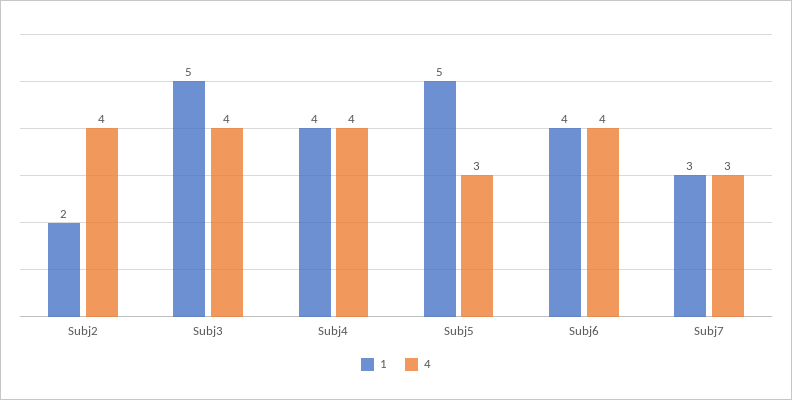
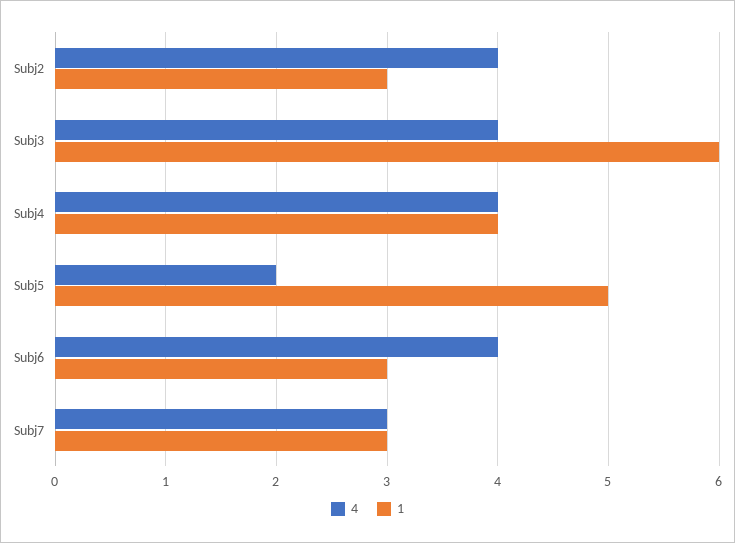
1, Subj2: 2 -> 3
1, Subj3: 5 -> 6
4, Subj5: 3 -> 2
1, Subj6: 4 -> 3

